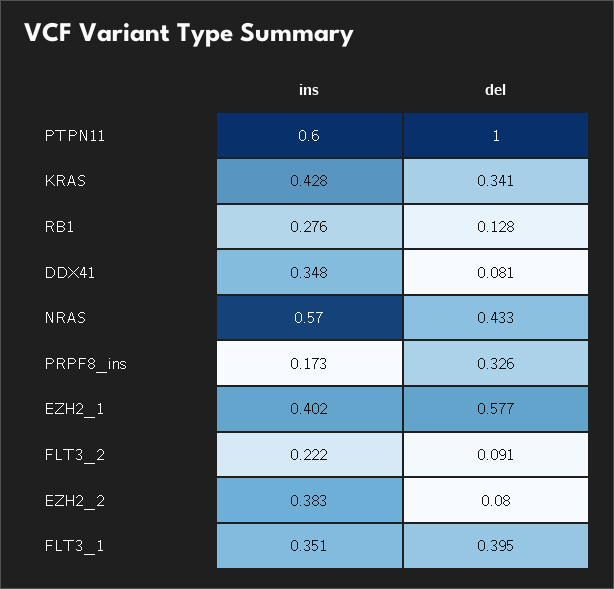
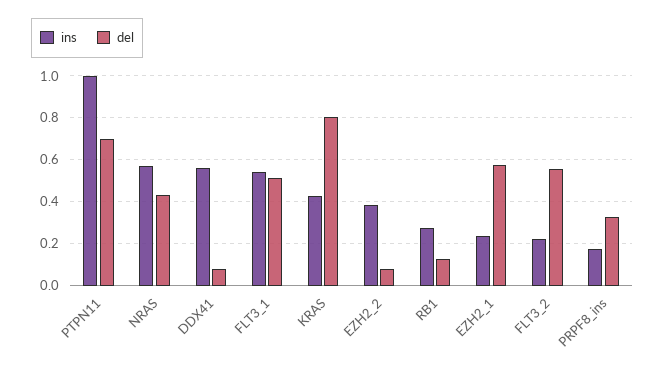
ins, PTPN11: 0.6 -> 1
del, PTPN11: 1 -> 0.7
del, KRAS: 0.341 -> 0.8
ins, DDX41: 0.348 -> 0.55
ins, EZH2_1: 0.402 -> 0.25
del, FLT3_2: 0.091 -> 0.55
ins, FLT3_1: 0.351 -> 0.55
del, FLT3_1: 0.395 -> 0.5

